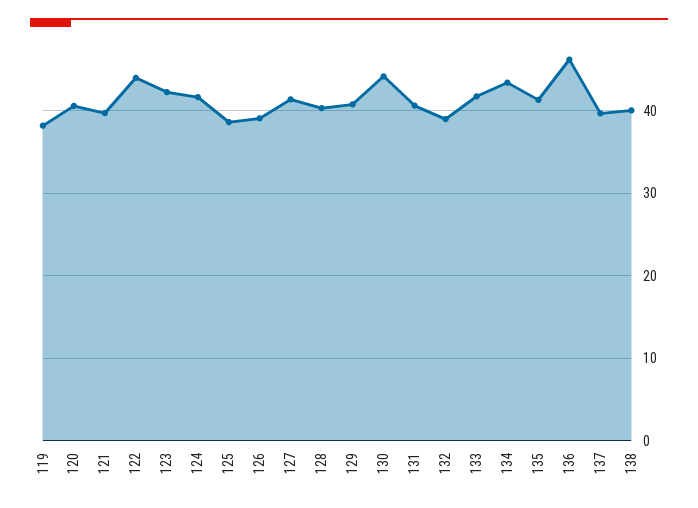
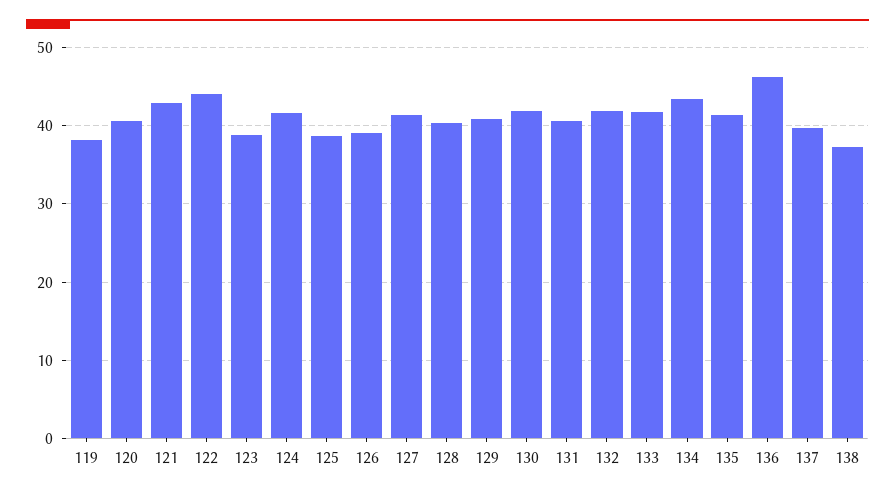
121: 40 -> 43
123: 42 -> 39
130: 44 -> 42
132: 39 -> 42
138: 40 -> 37

